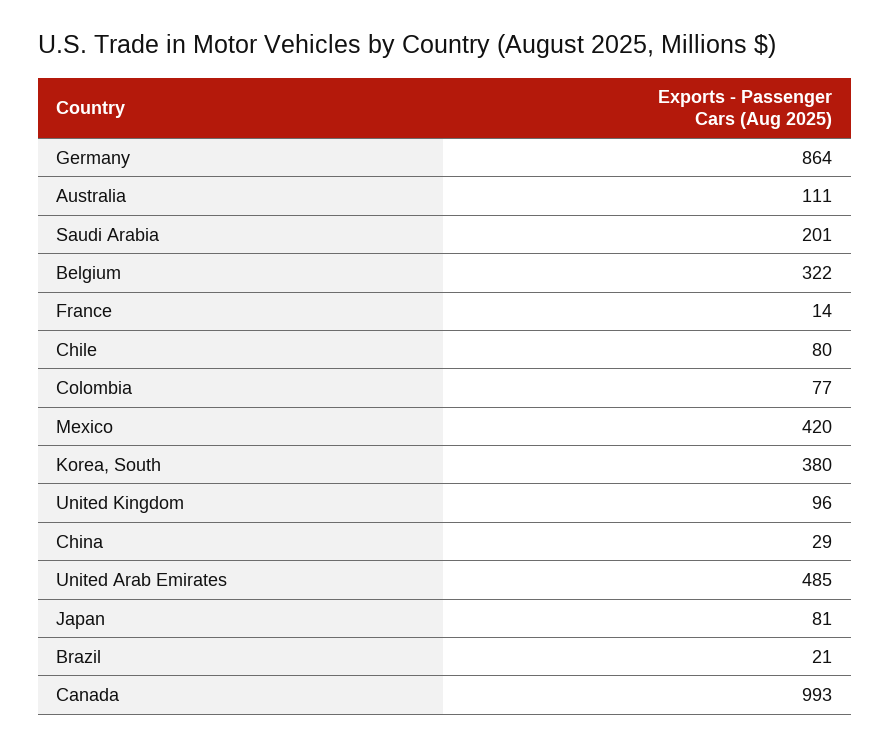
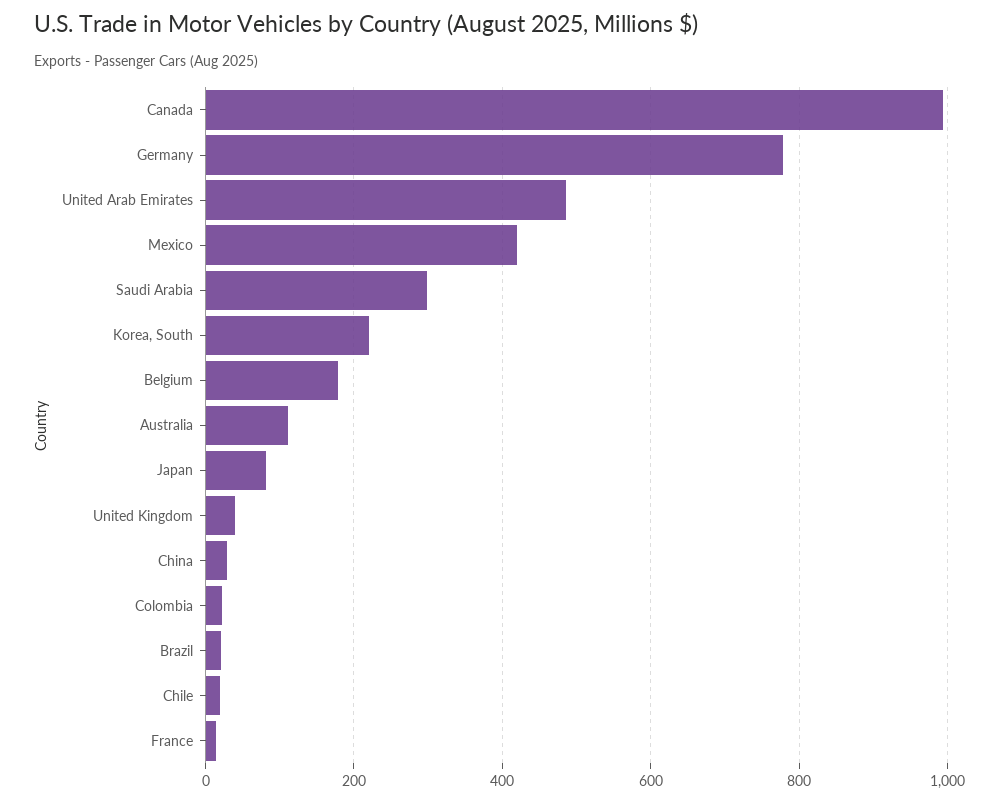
Germany: 864 -> 780
Saudi Arabia: 201 -> 300
Belgium: 322 -> 180
Chile: 80 -> 20
Colombia: 77 -> 20
Korea, South: 380 -> 220
United Kingdom: 96 -> 40

